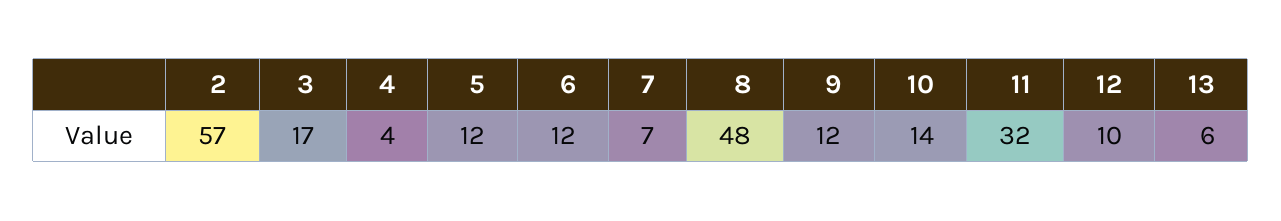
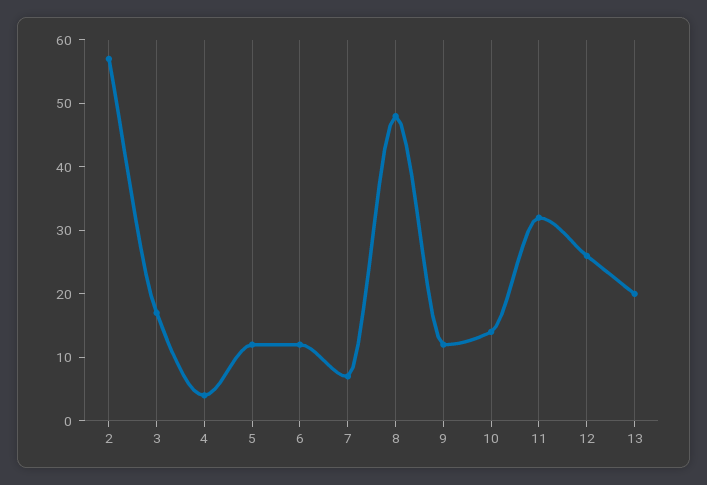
12: 10 -> 25
13: 6 -> 20

